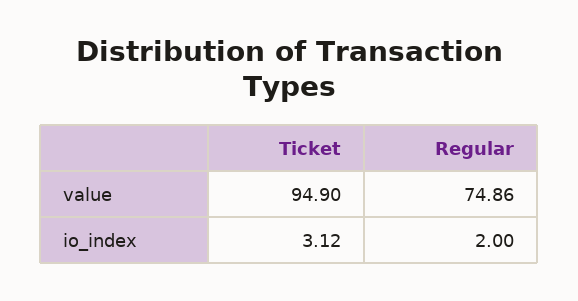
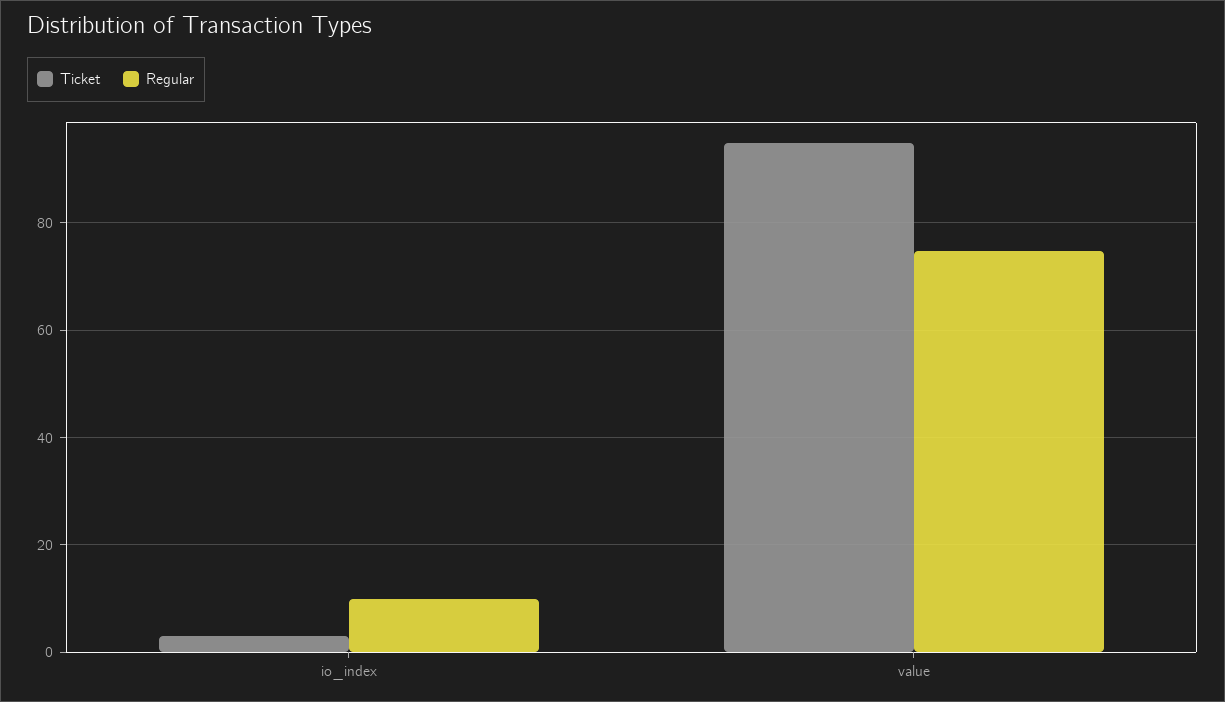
Regular, io_index: 2 -> 10

